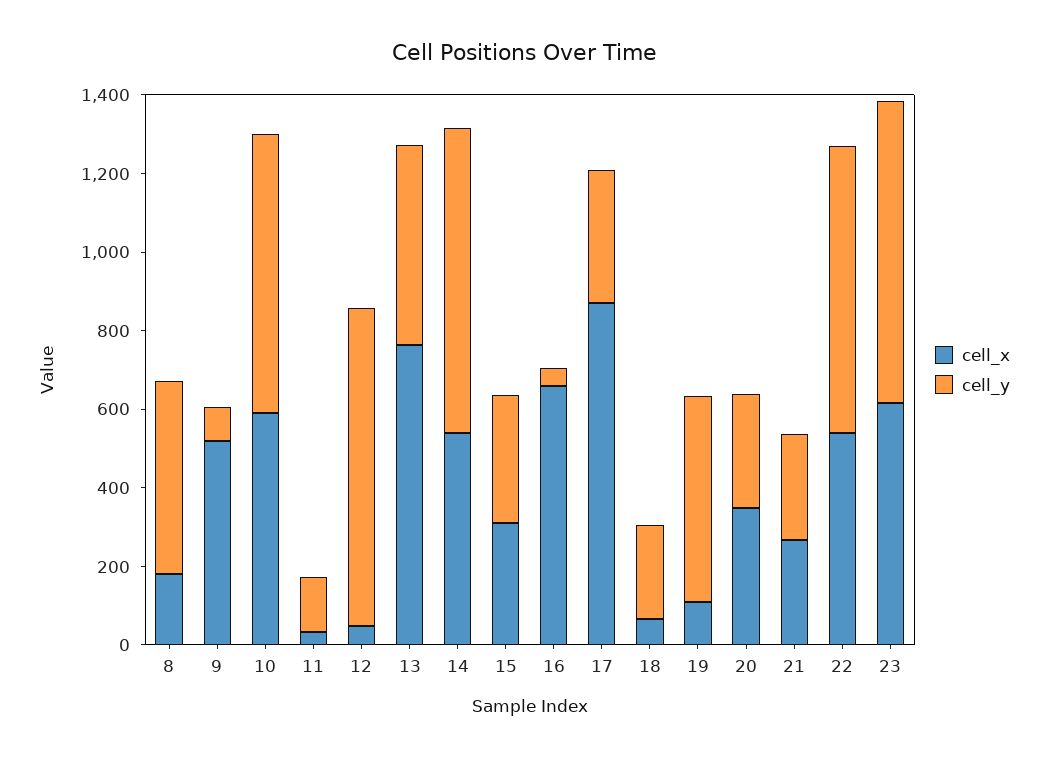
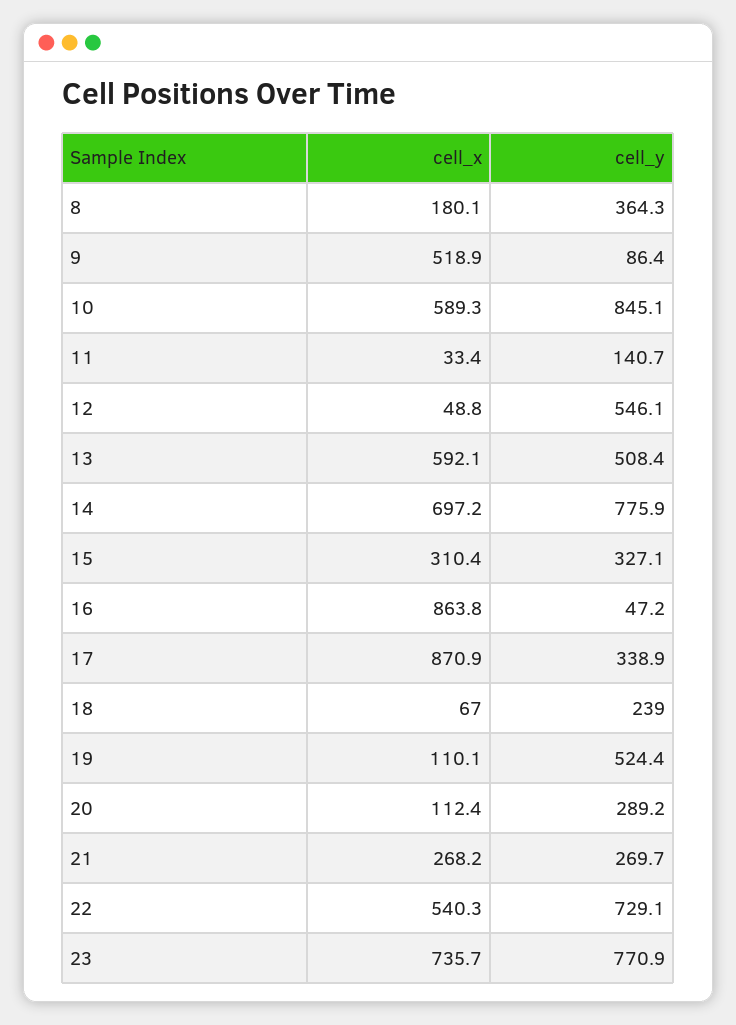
cell_y, 8: 500 -> 364.3
cell_y, 10: 700 -> 845.1
cell_y, 12: 800 -> 546.1
cell_x, 13: 750 -> 592.1
cell_x, 14: 550 -> 697.2
cell_x, 16: 650 -> 863.8
cell_x, 20: 350 -> 112.4
cell_x, 23: 600 -> 735.7

